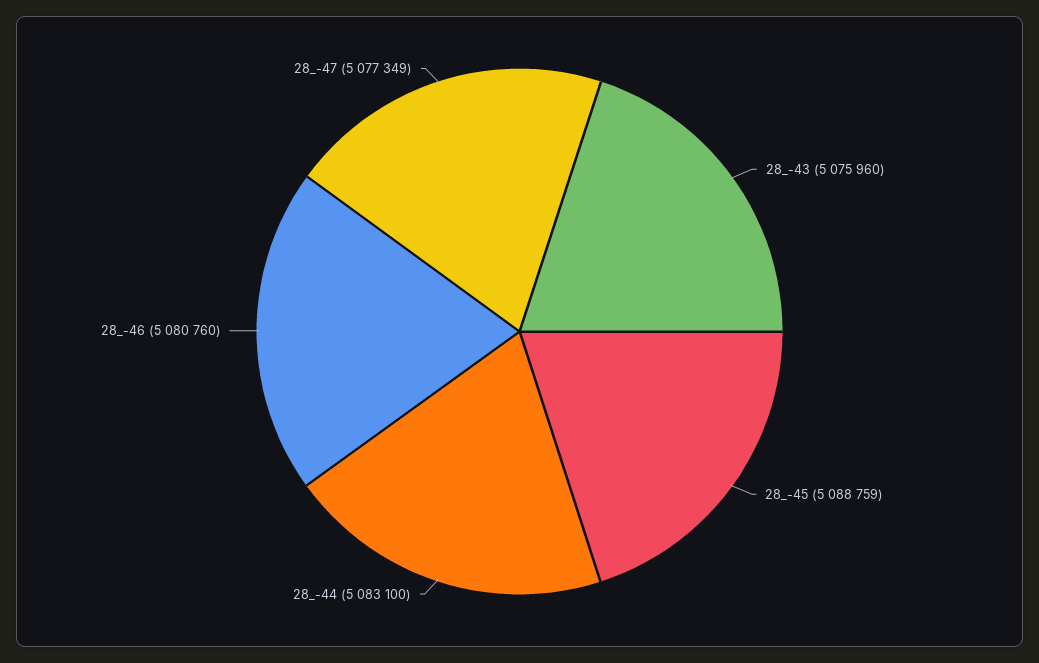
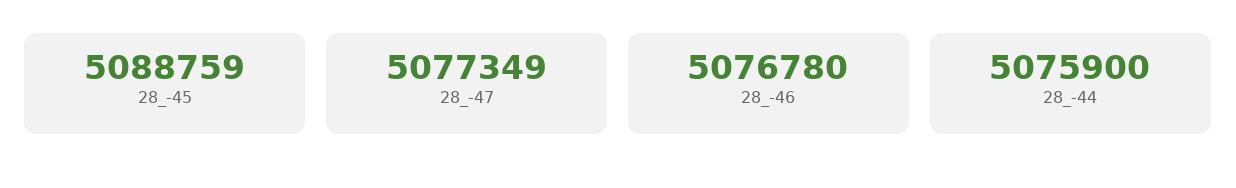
28_-43: 5075960 -> none
28_-44: 5083100 -> 5075900
28_-46: 5080760 -> 5076780

